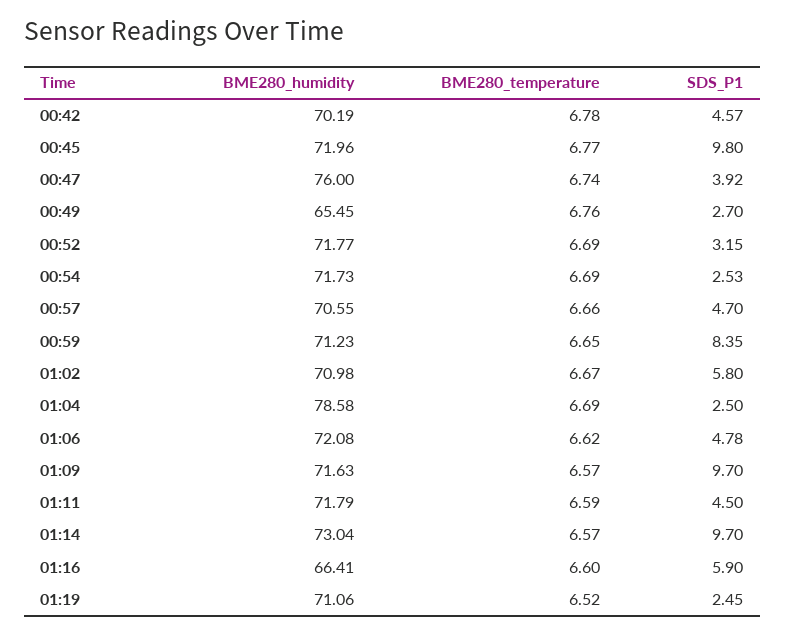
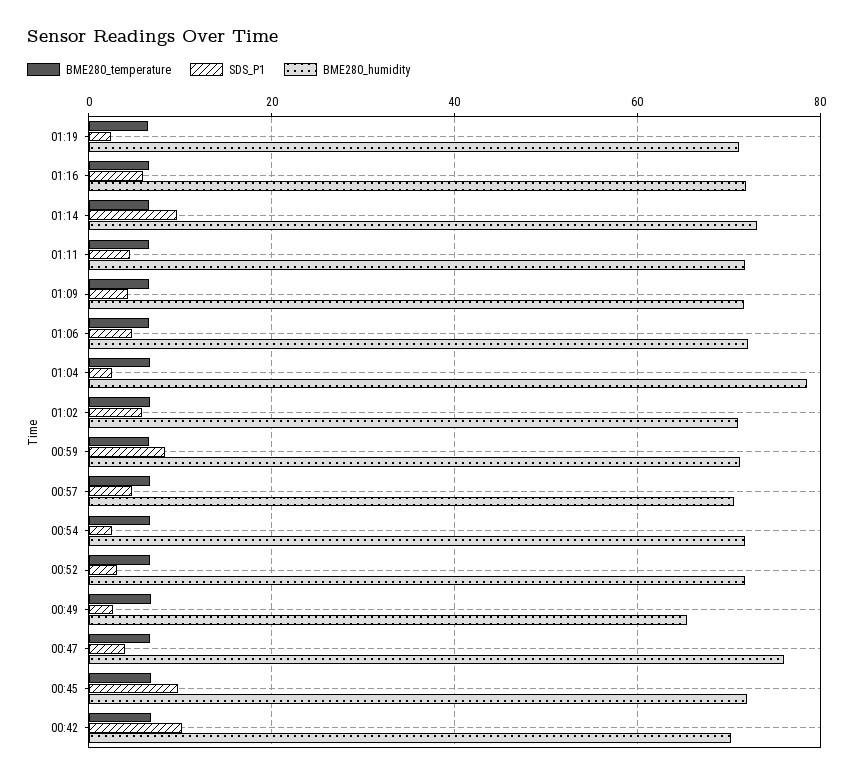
SDS_P1, 00:42: 4.57 -> 10
SDS_P1, 01:09: 9.7 -> 4
BME280_humidity, 01:16: 66.41 -> 72

